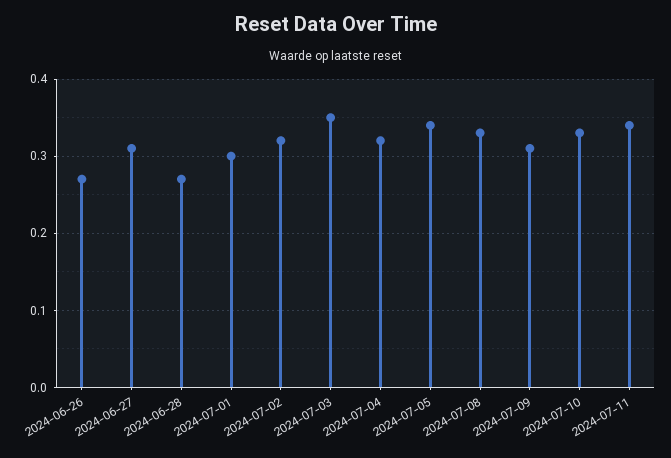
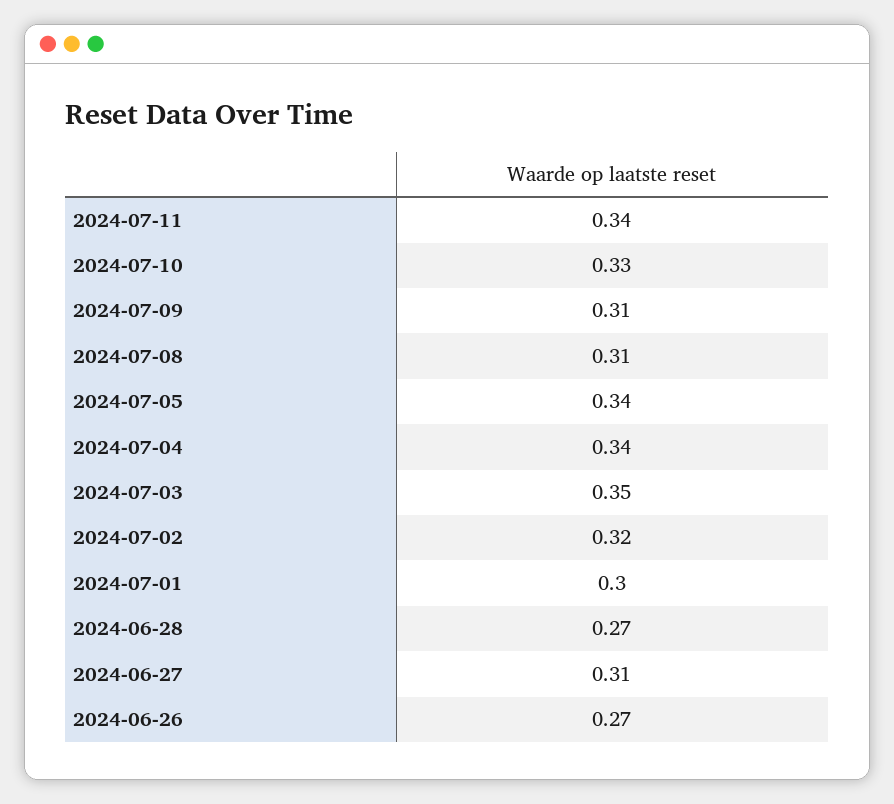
2024-07-04: 0.32 -> 0.34
2024-07-08: 0.33 -> 0.31

